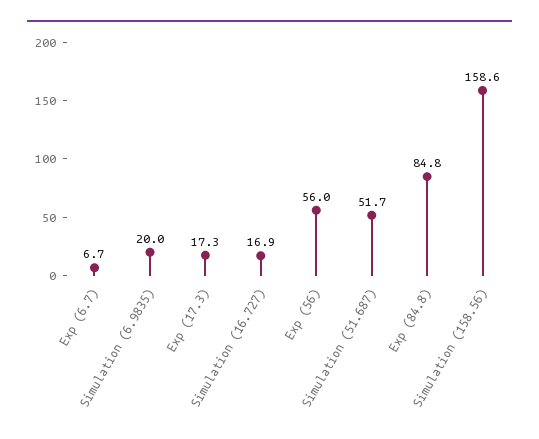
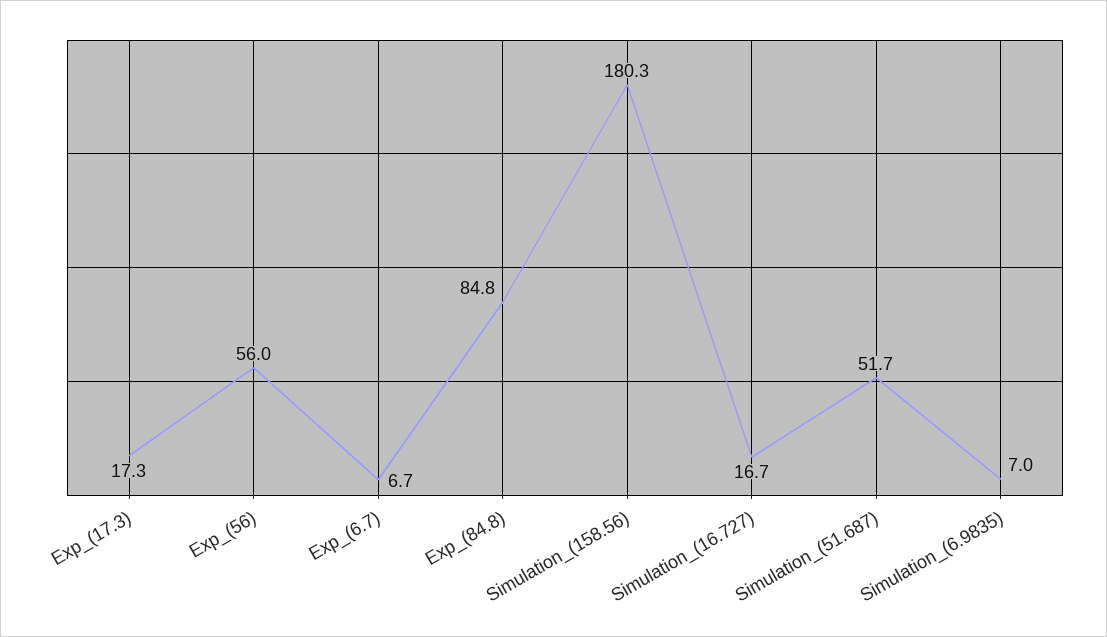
Simulation (6.9835): 20 -> 7
Simulation (16.727): 16.9 -> 16.7
Simulation (158.56): 158.6 -> 180.3

